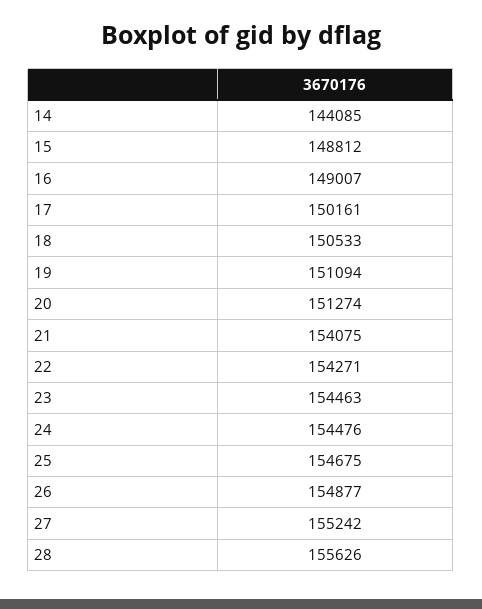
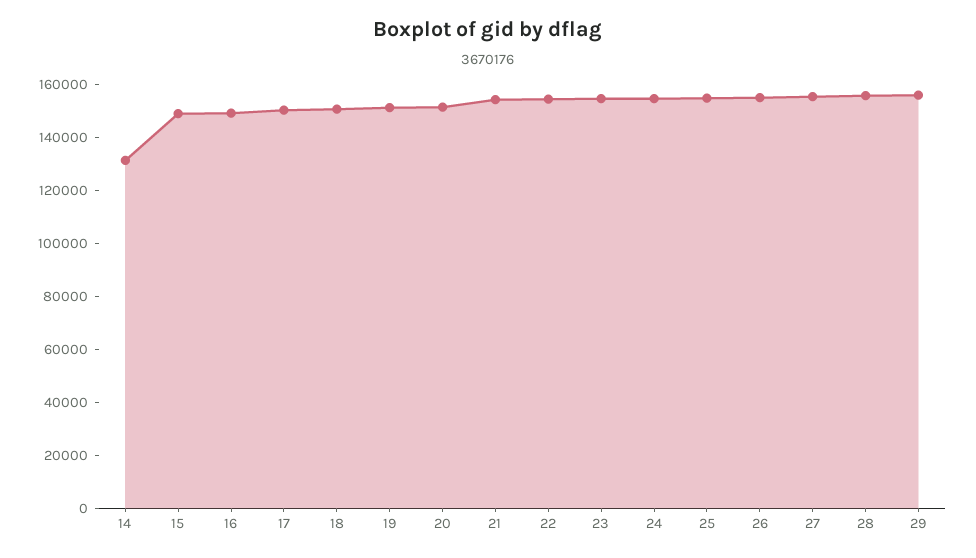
14: 144085 -> 130000
29: none -> 155000

